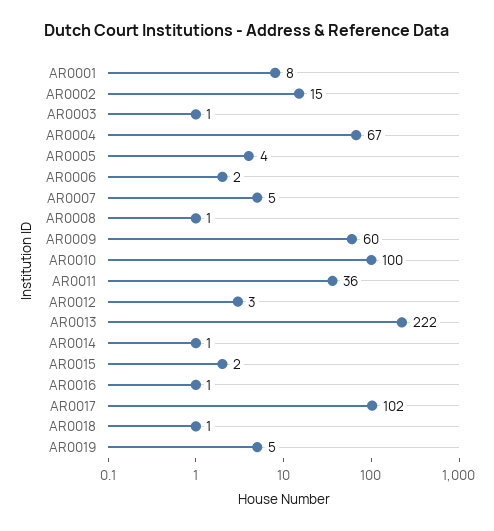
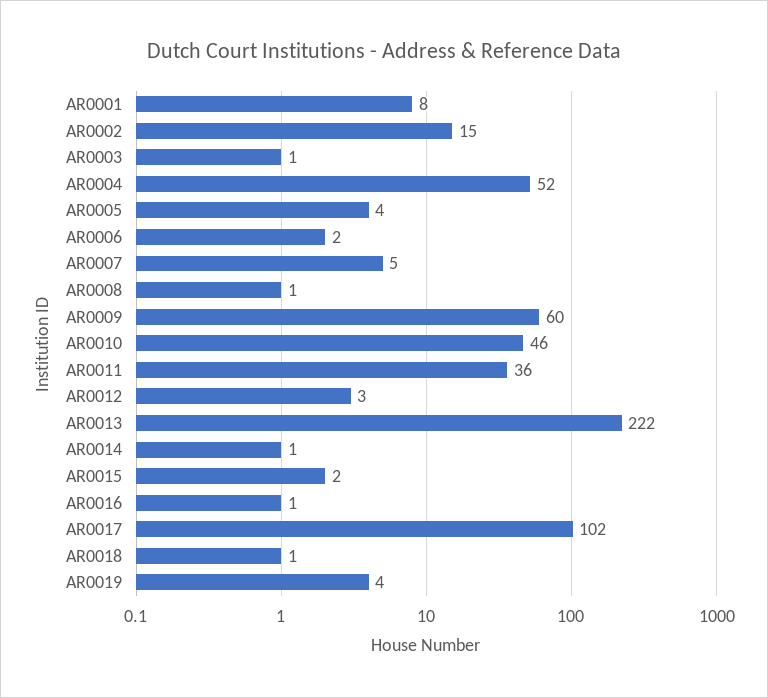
AR0004: 67 -> 52
AR0010: 100 -> 46
AR0019: 5 -> 4

